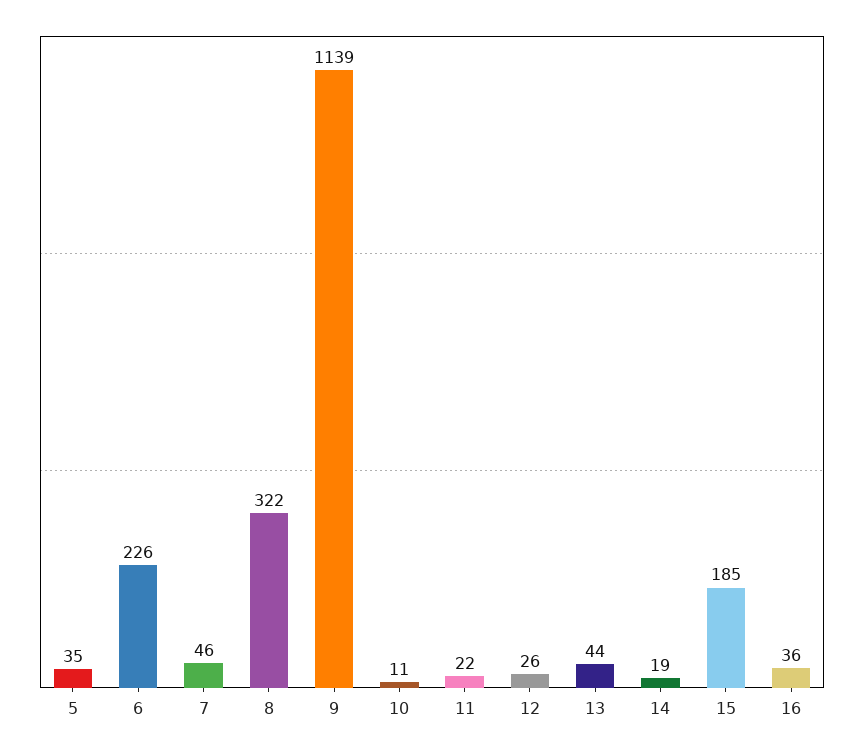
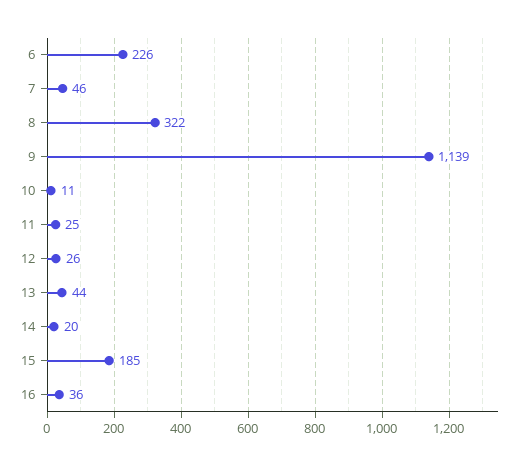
5: 35 -> none
11: 22 -> 25
14: 19 -> 20

